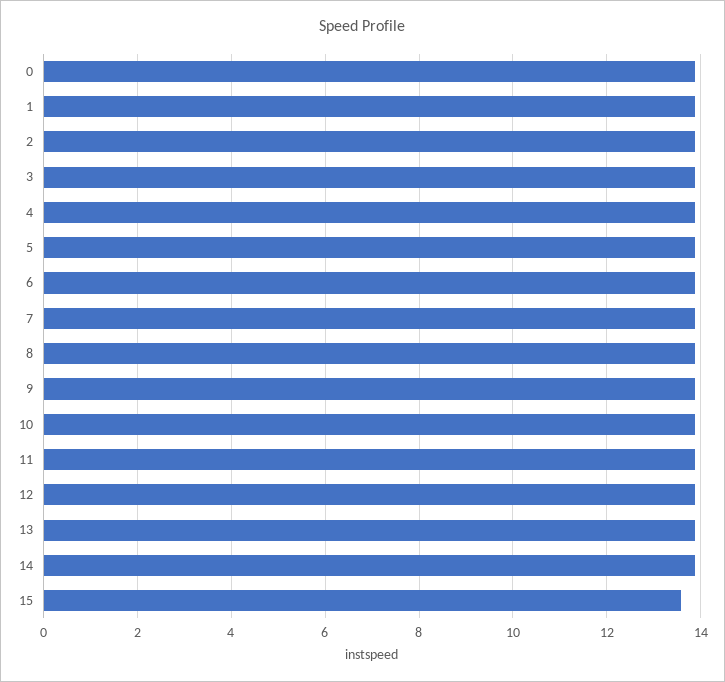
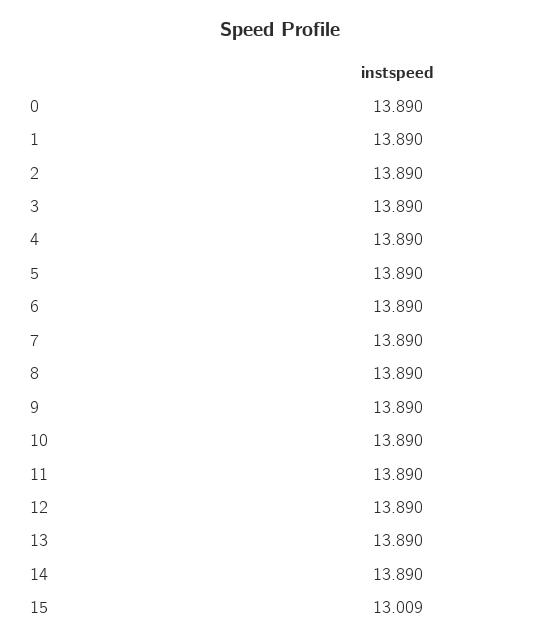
15: 13.6 -> 13.009

